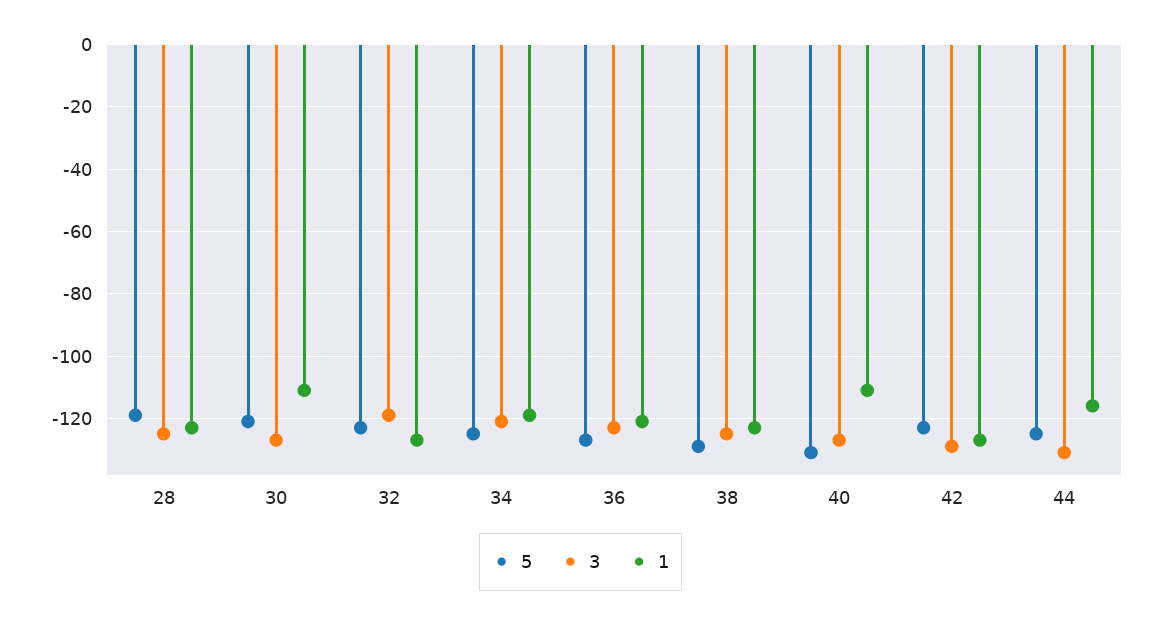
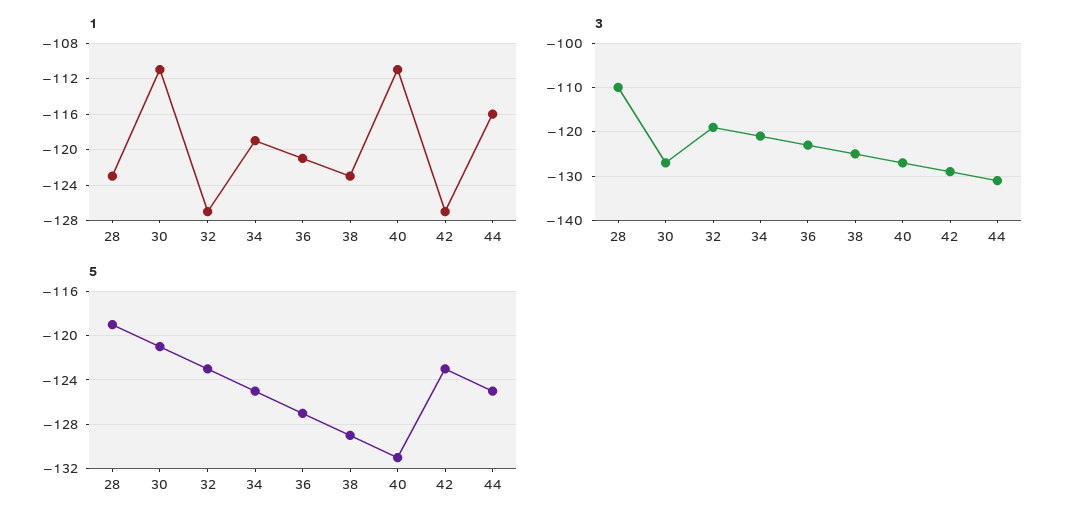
3, 28: -125 -> -110

